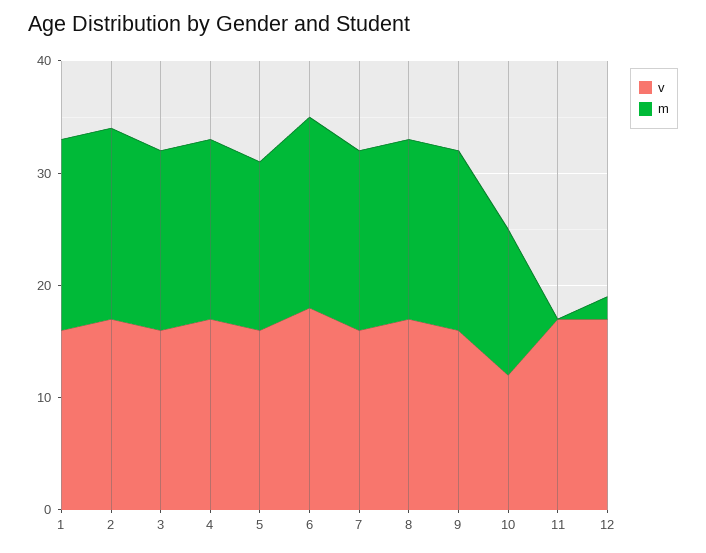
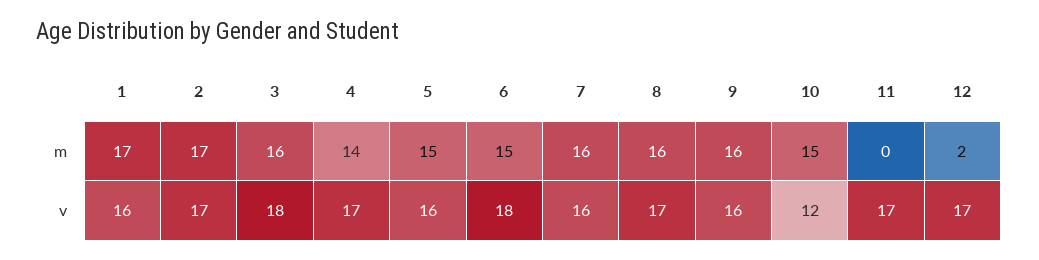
v, 3: 16 -> 18
m, 4: 16 -> 14
m, 6: 17 -> 15
m, 10: 13 -> 15

